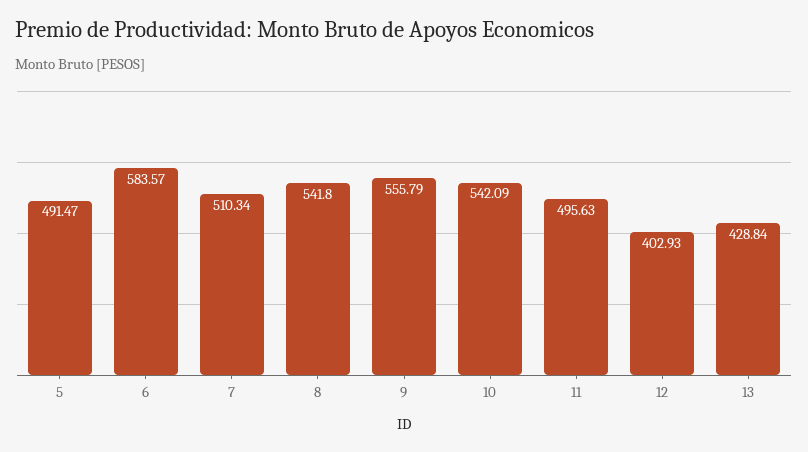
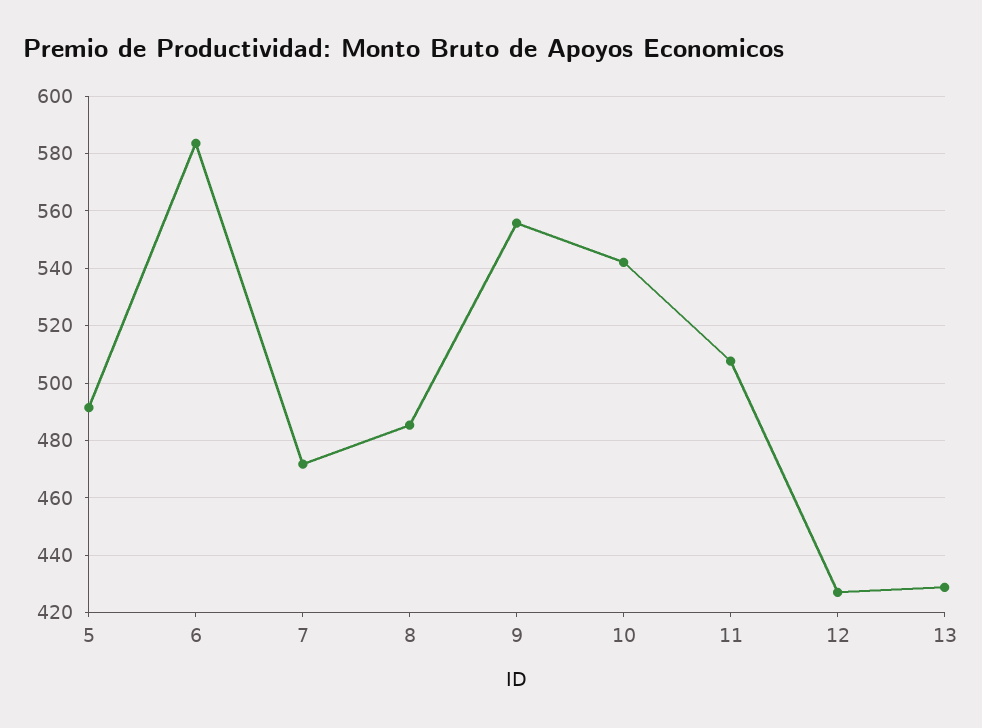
7: 510.34 -> 472.5
8: 541.8 -> 485
11: 495.63 -> 507.5
12: 402.93 -> 427.5

